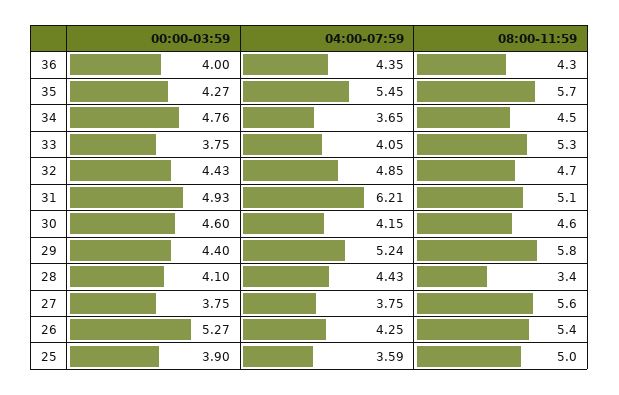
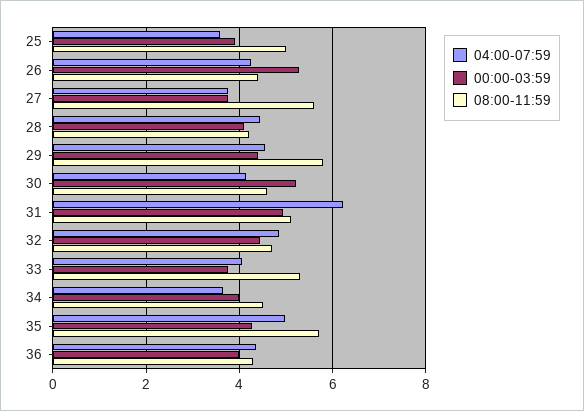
04:00-07:59, 35: 5.45 -> 5
00:00-03:59, 34: 4.76 -> 4
00:00-03:59, 30: 4.6 -> 5.2
04:00-07:59, 29: 5.24 -> 4.6
08:00-11:59, 28: 3.4 -> 4.2
08:00-11:59, 26: 5.4 -> 4.4

